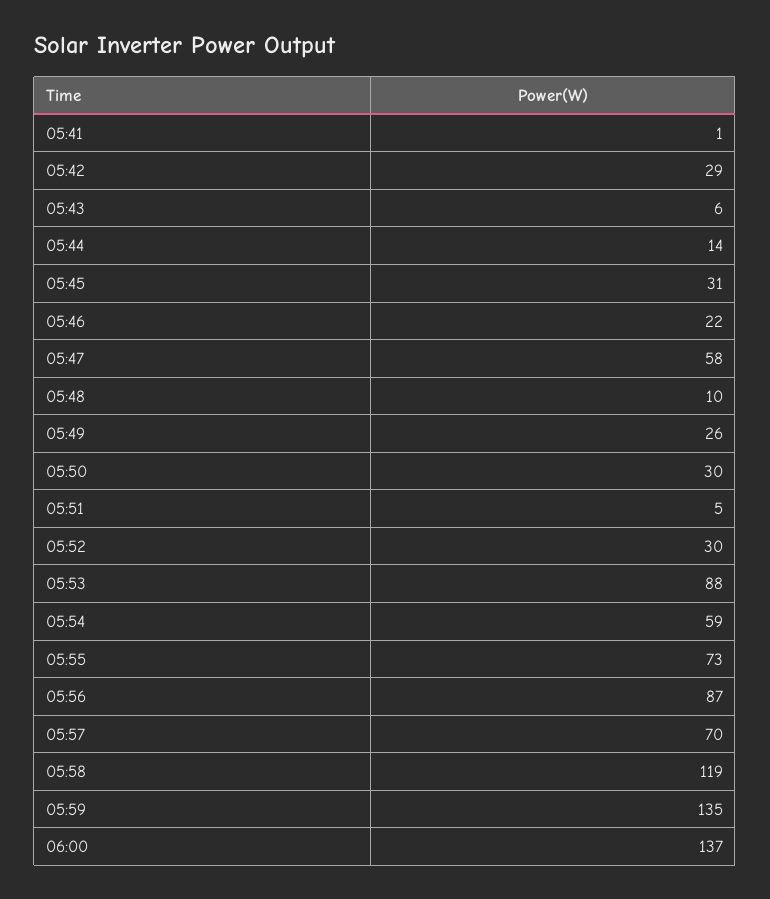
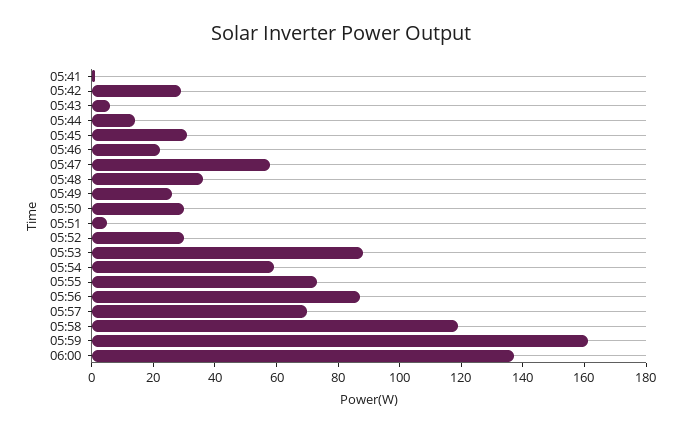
05:48: 10 -> 35
05:59: 135 -> 160

